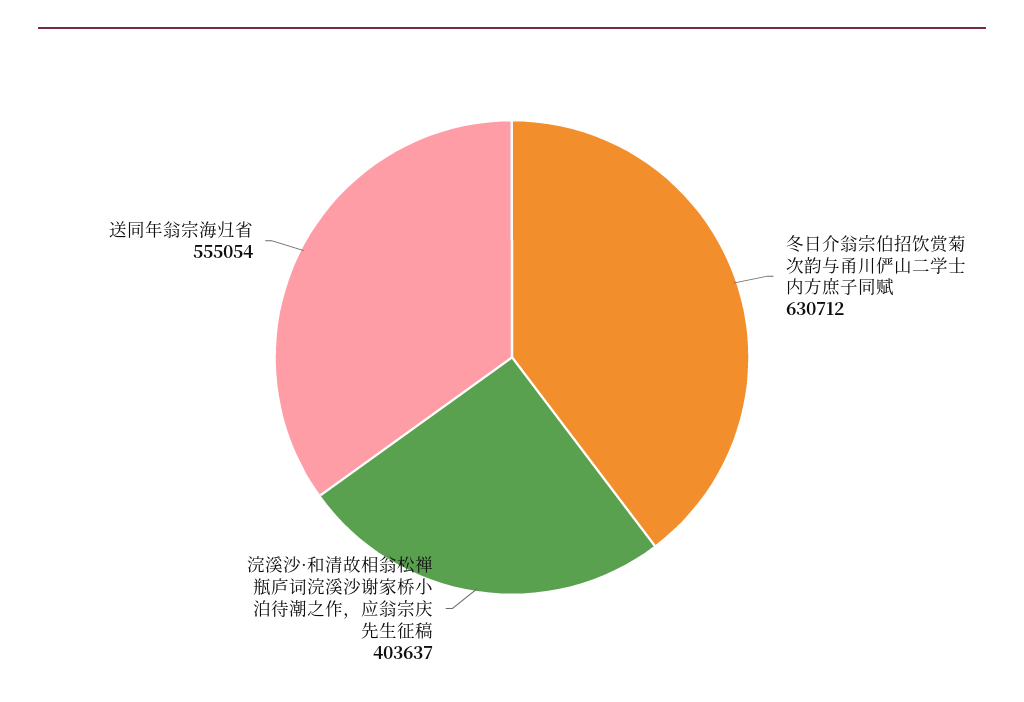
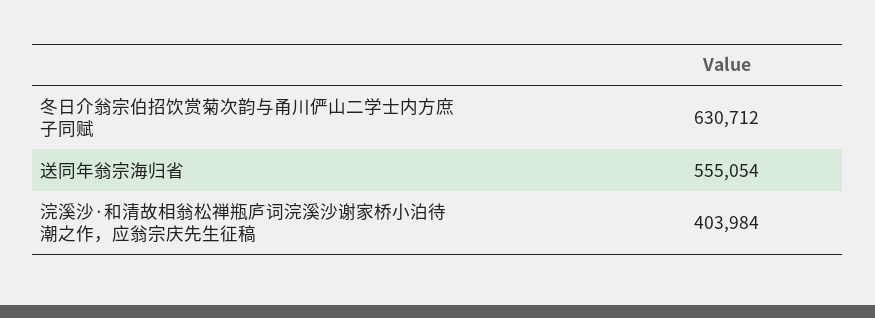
浣溪沙·和清故相翁松禅瓶庐词浣溪沙谢家桥小泊待潮之作，应翁宗庆先生征稿: 403637 -> 403984

